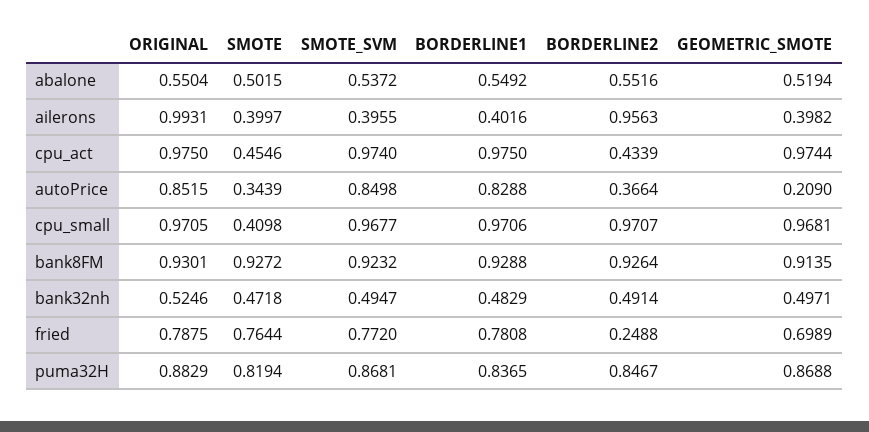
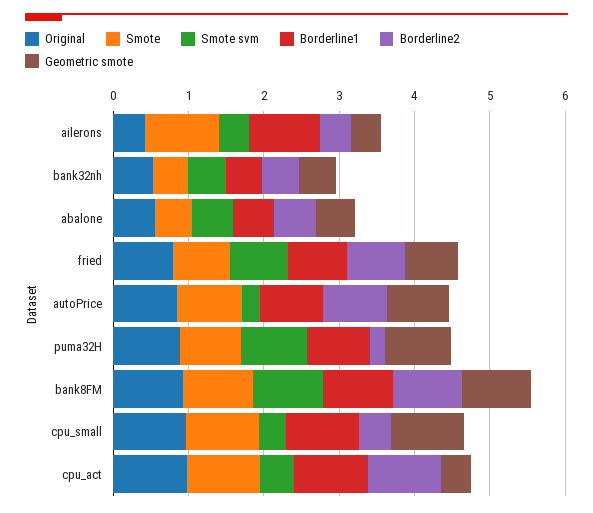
ORIGINAL, ailerons: 0.9931 -> 0.4
SMOTE, ailerons: 0.3997 -> 1
BORDERLINE1, ailerons: 0.4016 -> 1
BORDERLINE2, ailerons: 0.9563 -> 0.4
SMOTE, cpu_act: 0.4546 -> 1
SMOTE_SVM, cpu_act: 0.974 -> 0.4
BORDERLINE2, cpu_act: 0.4339 -> 1
GEOMETRIC_SMOTE, cpu_act: 0.9744 -> 0.4
SMOTE, autoPrice: 0.3439 -> 0.8
SMOTE_SVM, autoPrice: 0.8498 -> 0.2
BORDERLINE2, autoPrice: 0.3664 -> 0.8
GEOMETRIC_SMOTE, autoPrice: 0.209 -> 0.8
SMOTE, cpu_small: 0.4098 -> 1
SMOTE_SVM, cpu_small: 0.9677 -> 0.4
BORDERLINE2, cpu_small: 0.9707 -> 0.4
BORDERLINE2, fried: 0.2488 -> 0.8
BORDERLINE2, puma32H: 0.8467 -> 0.2

